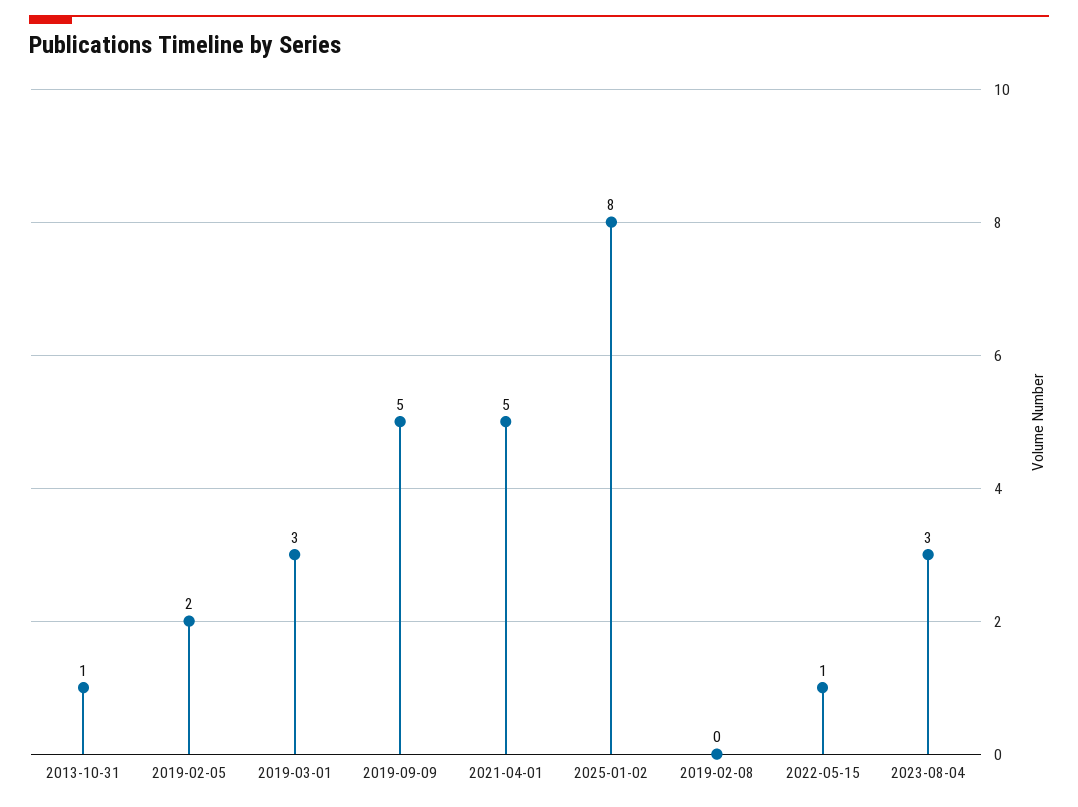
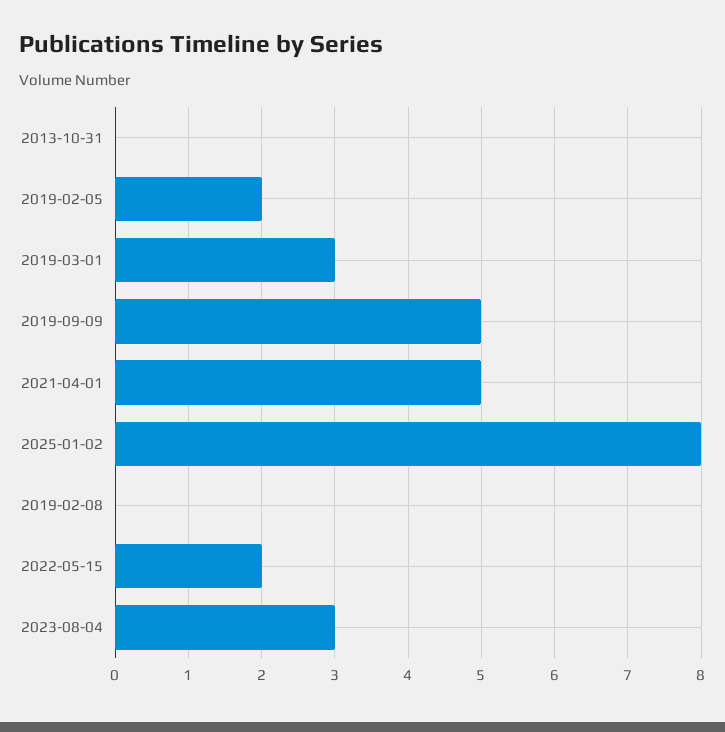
2013-10-31: 1 -> 0
2022-05-15: 1 -> 2

